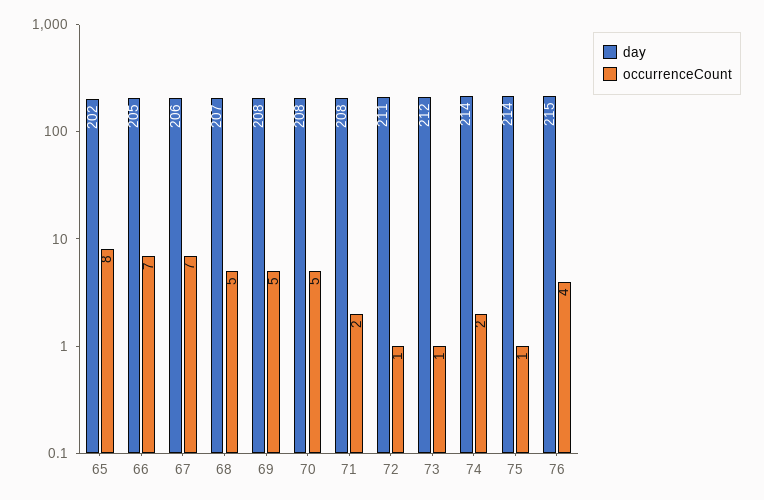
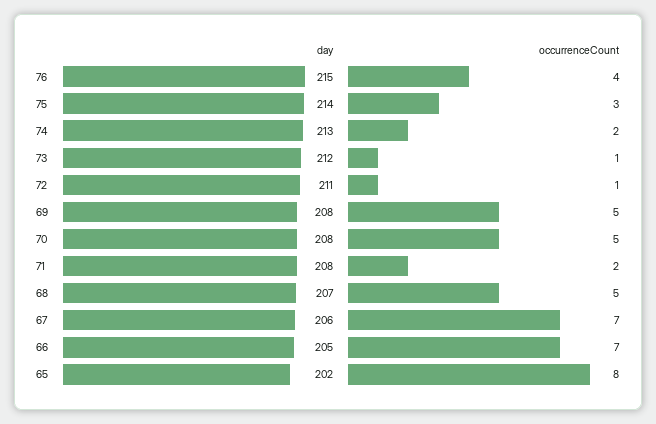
day, 74: 214 -> 213
occurrenceCount, 75: 1 -> 3

